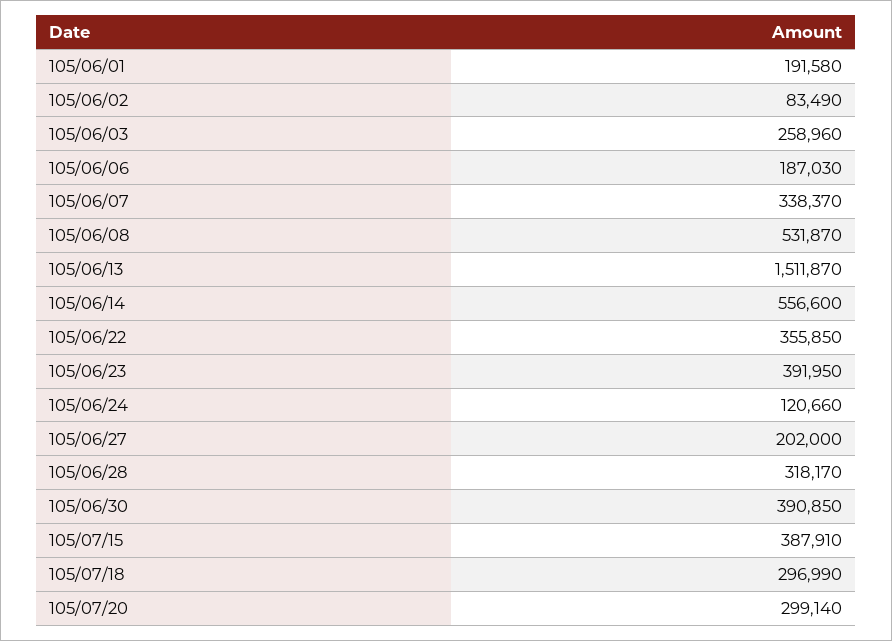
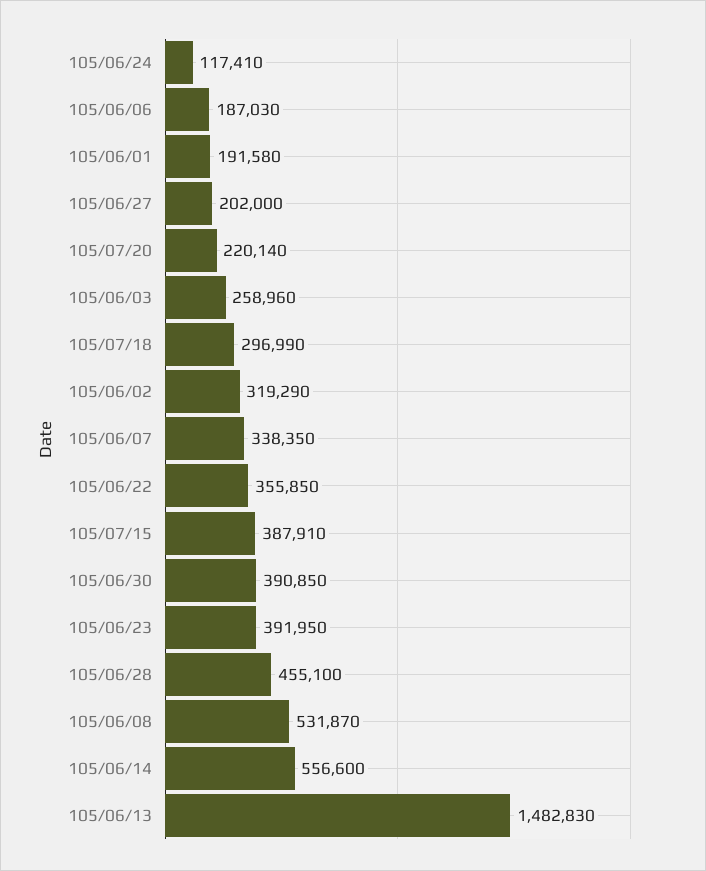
105/06/02: 83490 -> 319290
105/06/07: 338370 -> 338350
105/06/13: 1511870 -> 1482830
105/06/24: 120660 -> 117410
105/06/28: 318170 -> 455100
105/07/20: 299140 -> 220140

